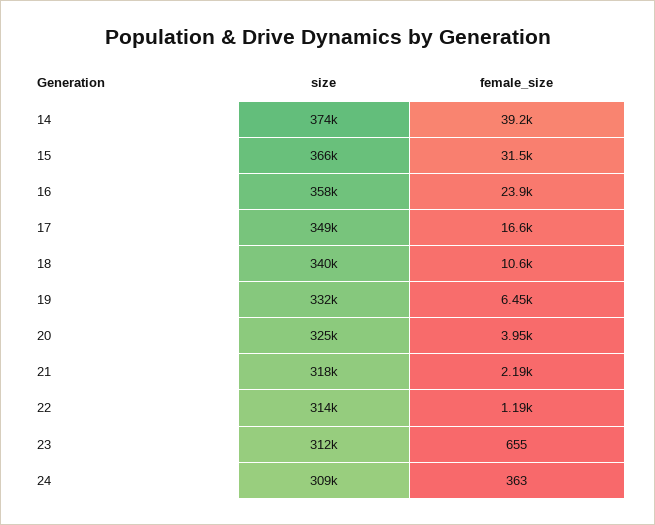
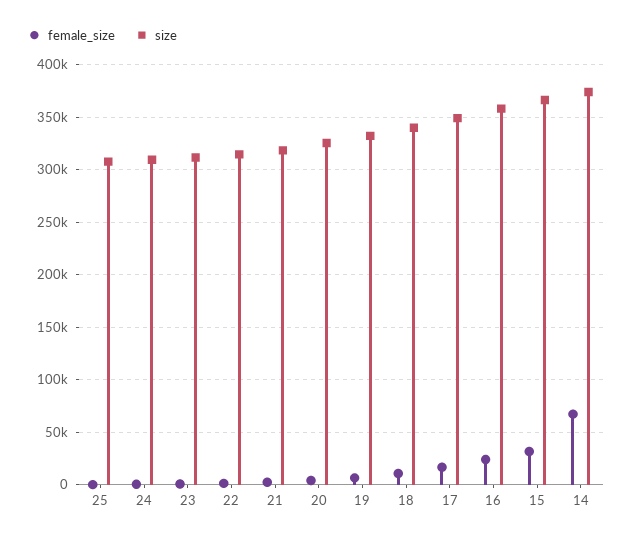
female_size, 14: 39200 -> 70000
female_size, 25: none -> 0
size, 25: none -> 310000

